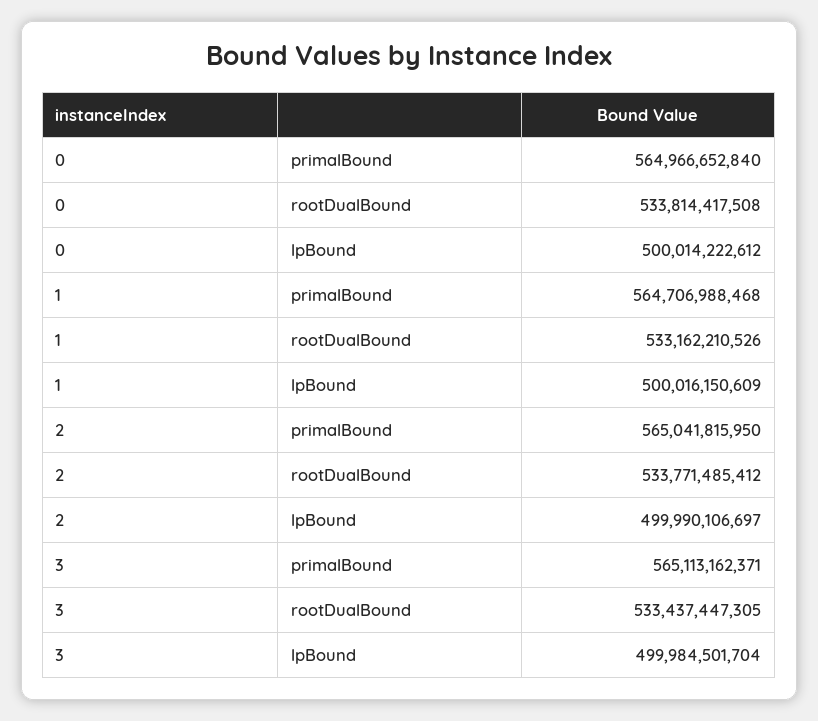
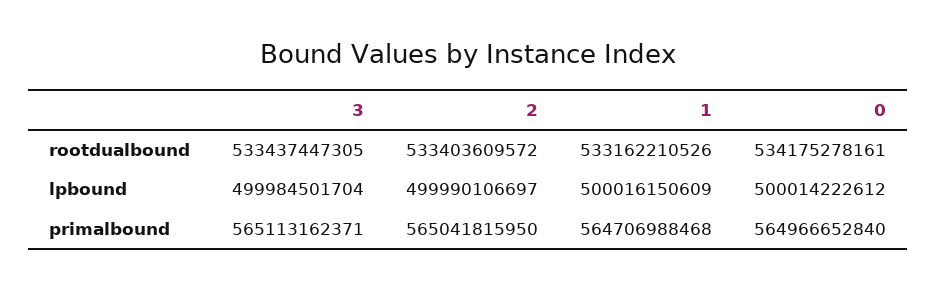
0, rootDualBound: 533814417508 -> 534175278161
2, rootDualBound: 533771485412 -> 533403609572

